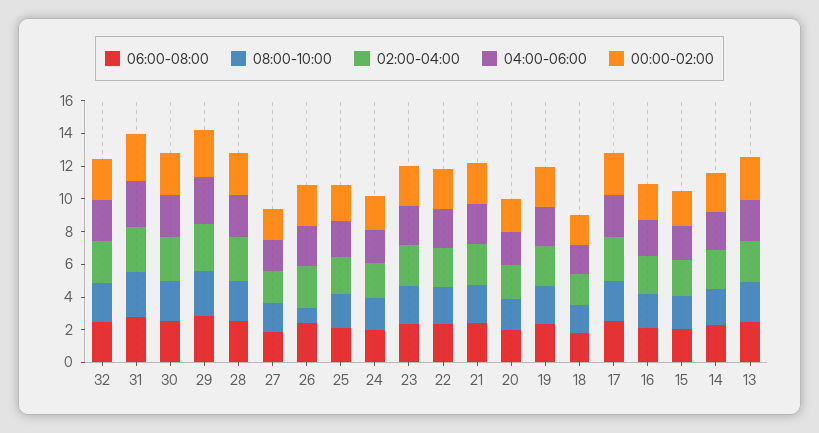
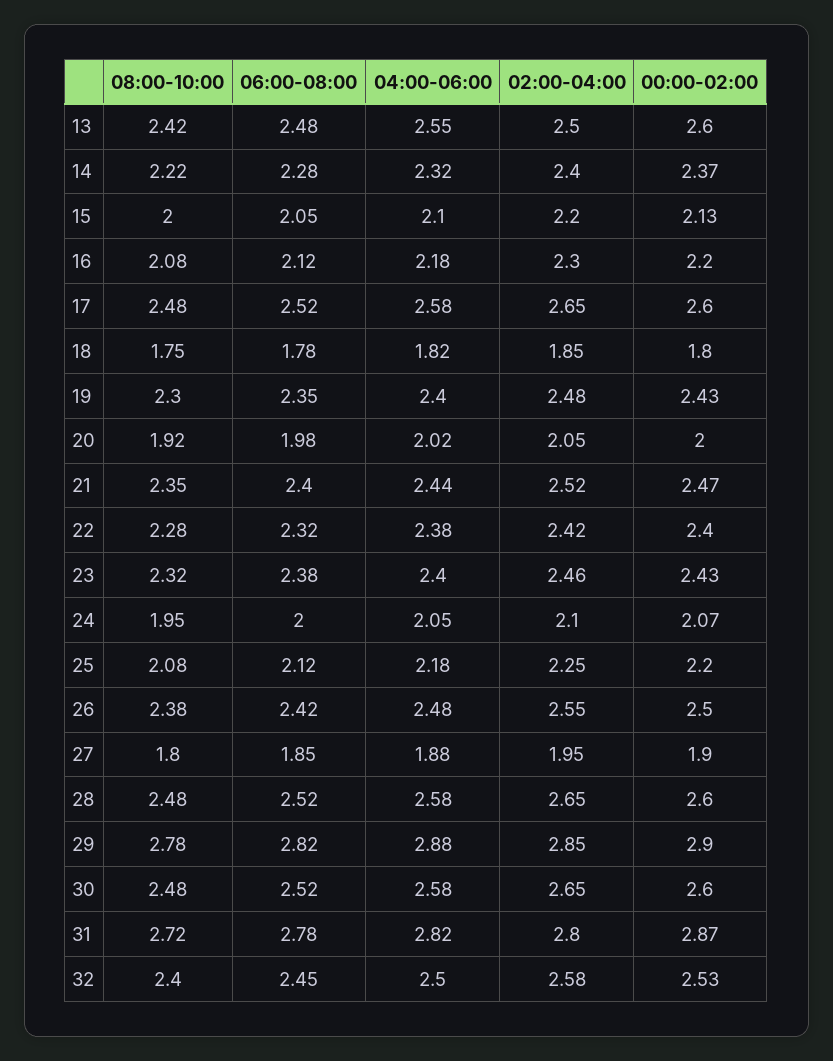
08:00-10:00, 26: 1 -> 2.38

